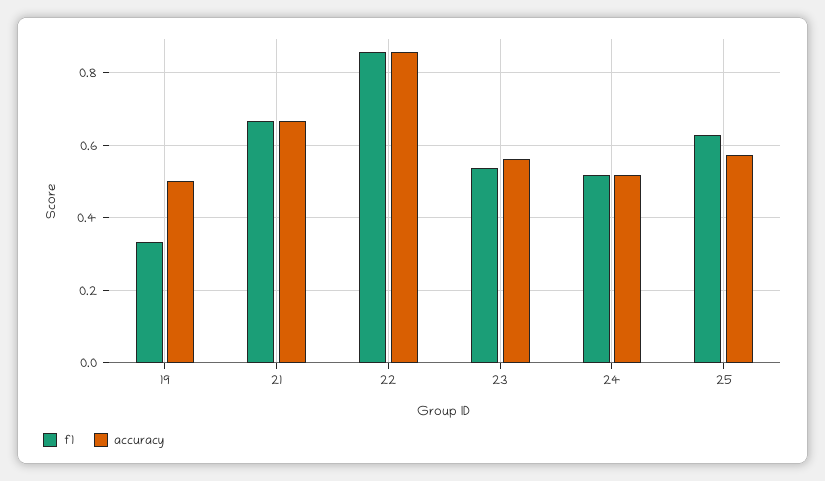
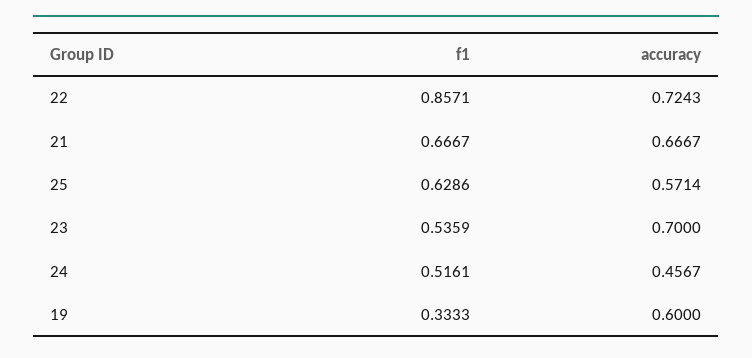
accuracy, 19: 0.5 -> 0.6
accuracy, 22: 0.86 -> 0.7243
accuracy, 23: 0.56 -> 0.7
accuracy, 24: 0.52 -> 0.4567

